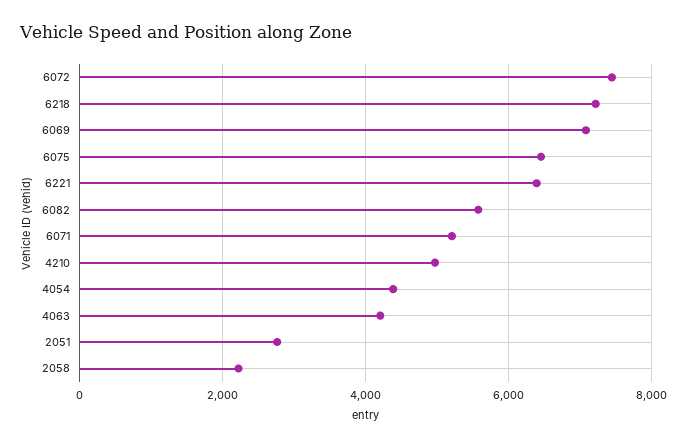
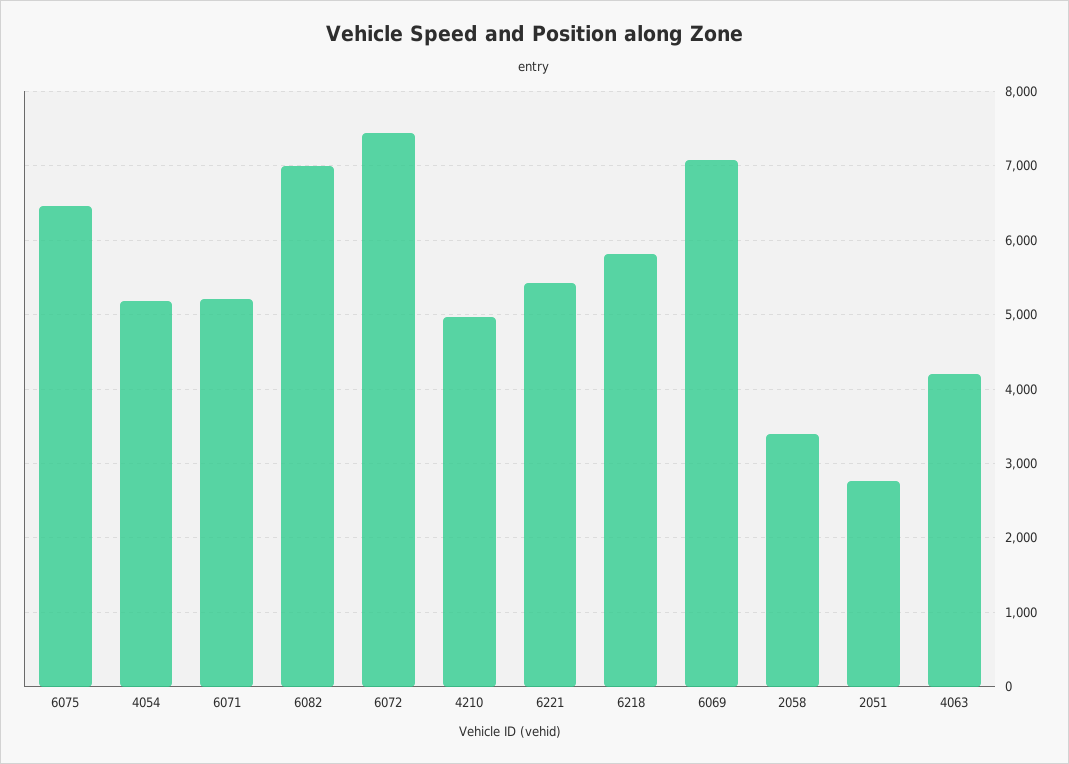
6218: 7200 -> 5800
6221: 6400 -> 5400
6082: 5600 -> 7000
4054: 4400 -> 5200
2058: 2200 -> 3400

